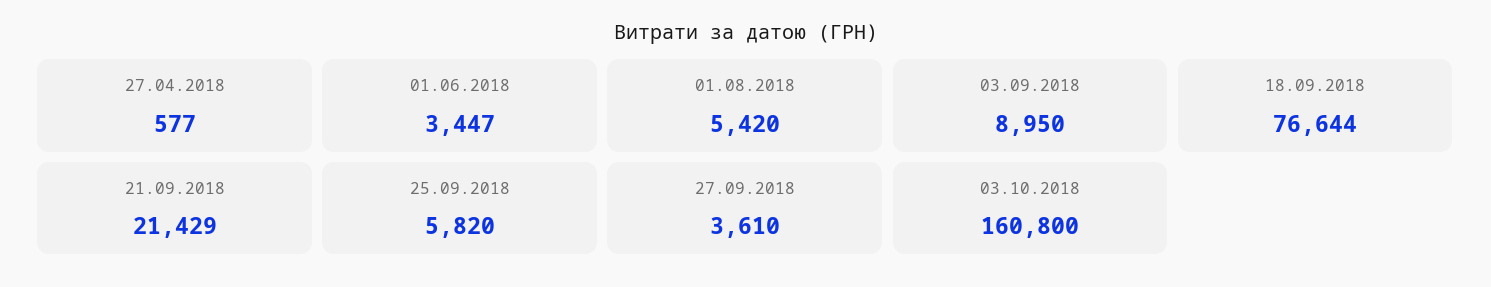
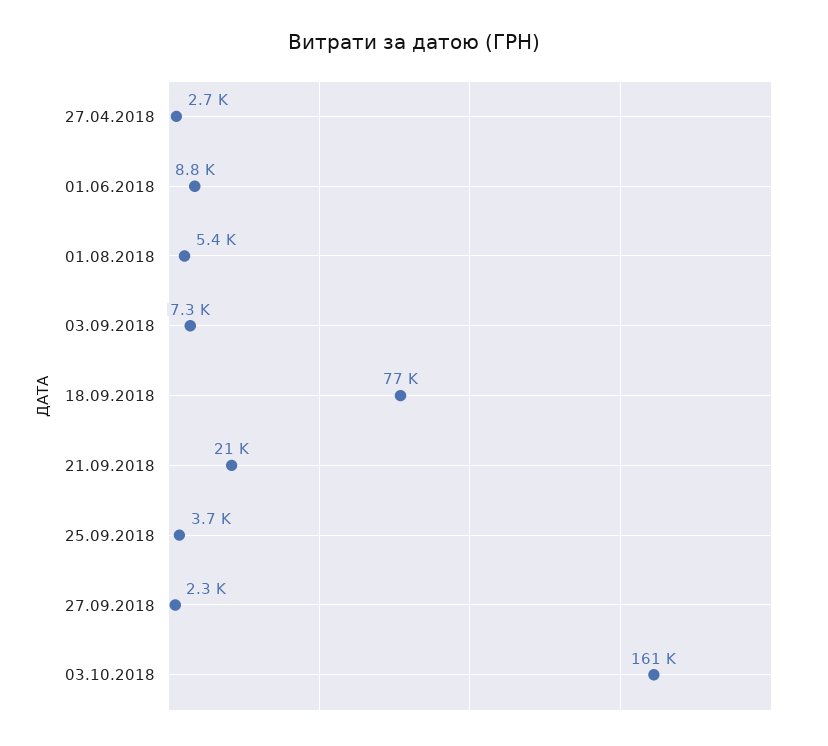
27.04.2018: 577 -> 2700
01.06.2018: 3447 -> 8800
03.09.2018: 8950 -> 7300
25.09.2018: 5820 -> 3700
27.09.2018: 3610 -> 2300

